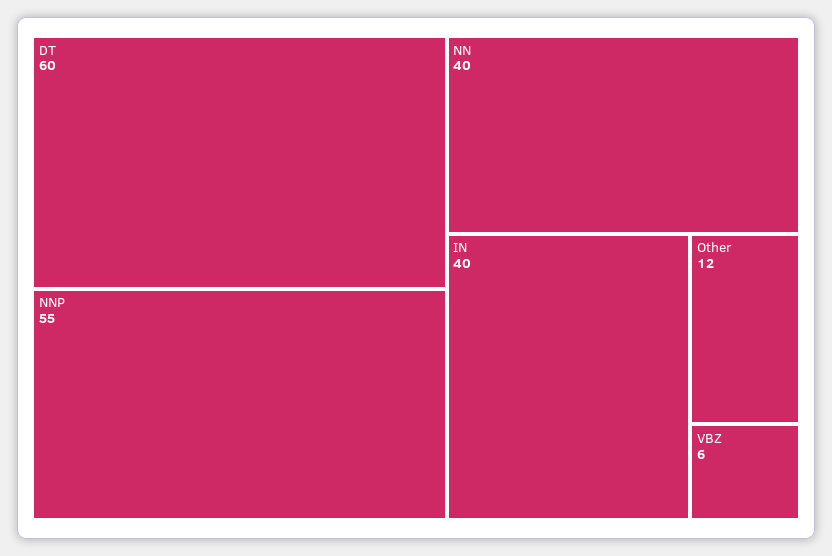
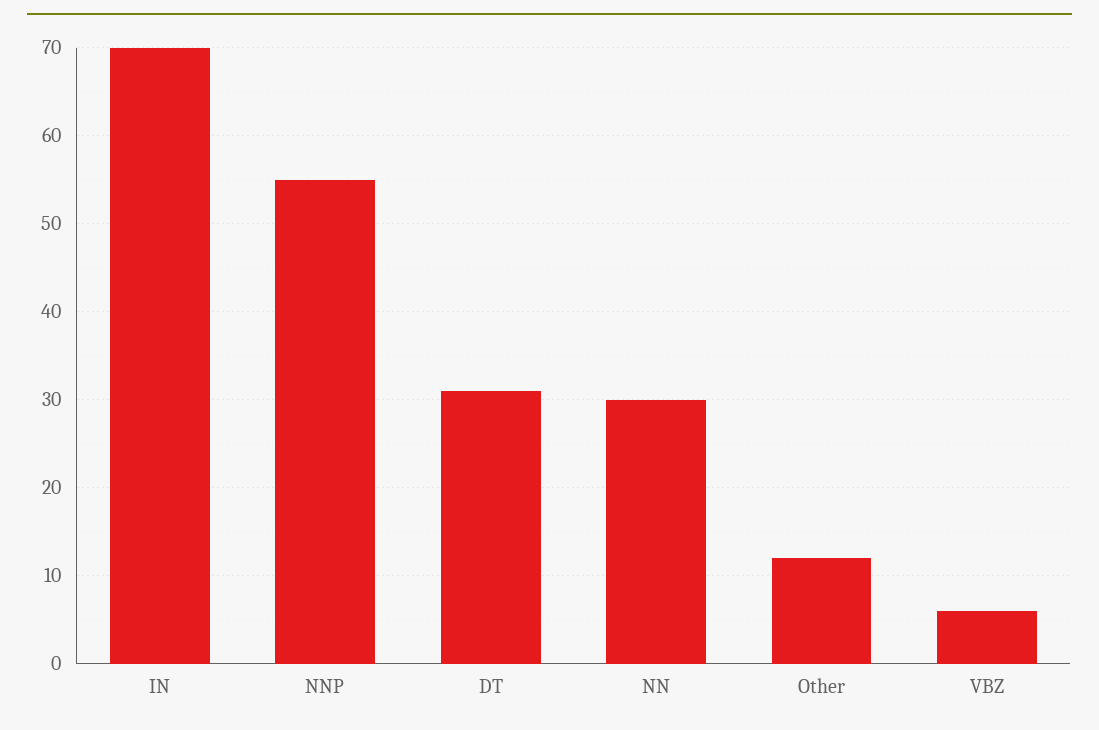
DT: 60 -> 31
NN: 40 -> 30
IN: 40 -> 70

